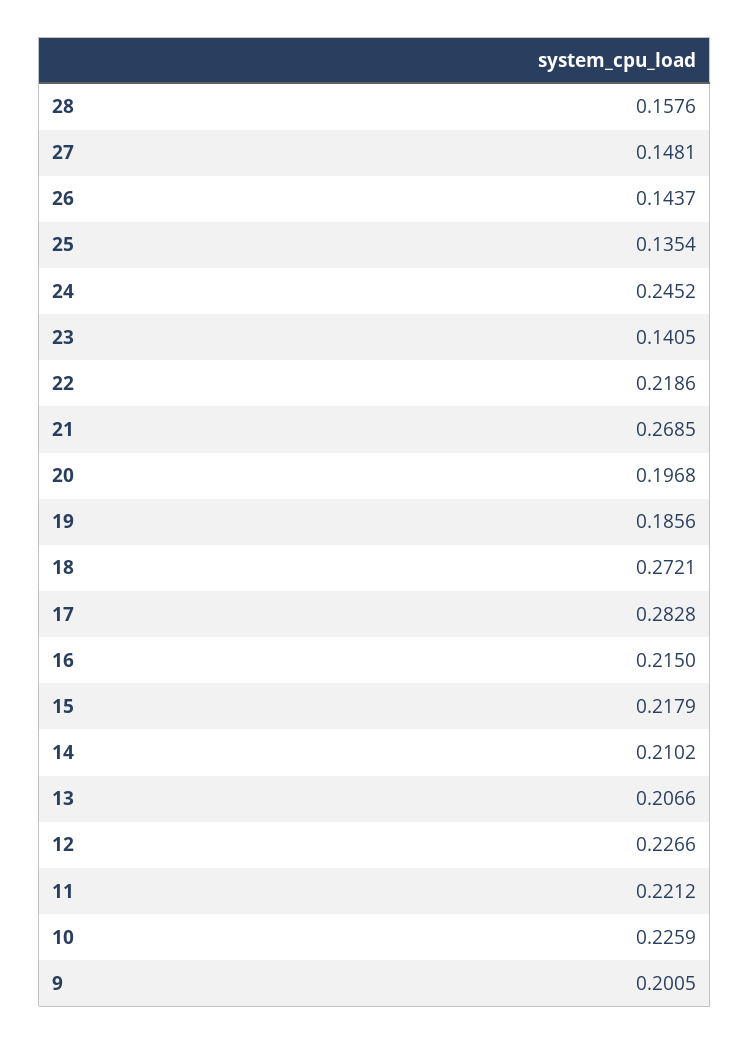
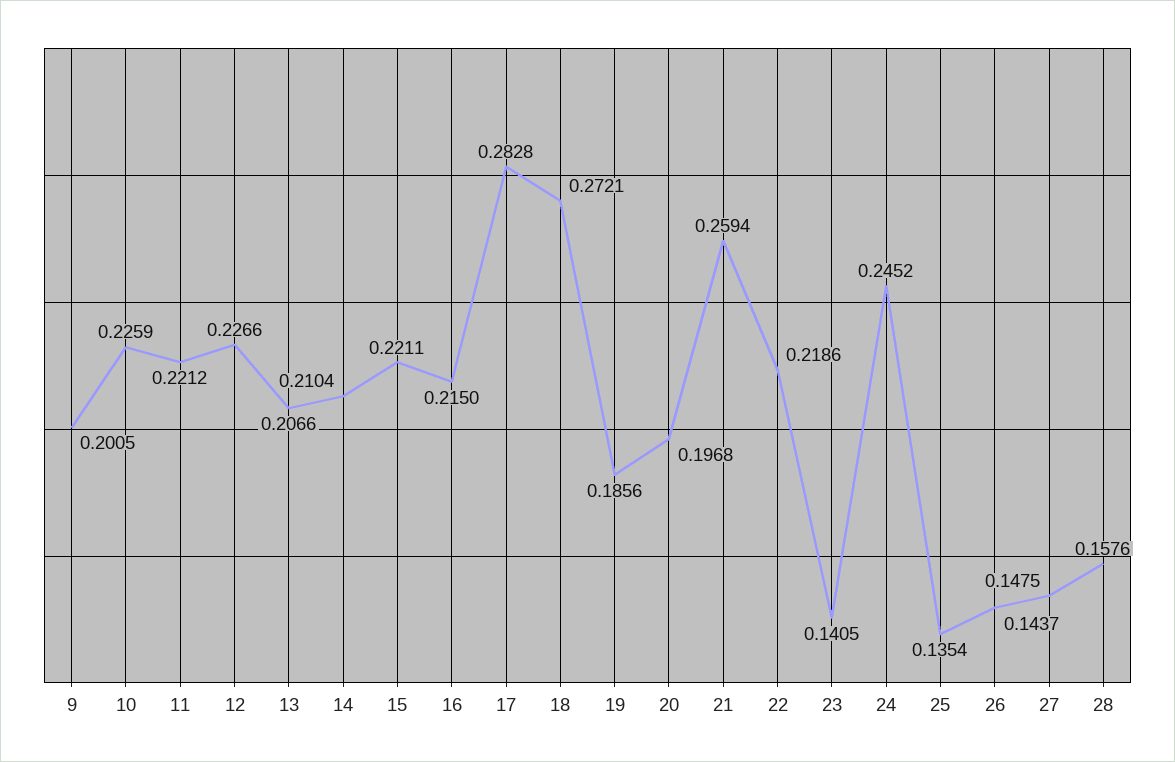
27: 0.1481 -> 0.1475
21: 0.2685 -> 0.2594
15: 0.2179 -> 0.2211
14: 0.2102 -> 0.2104

